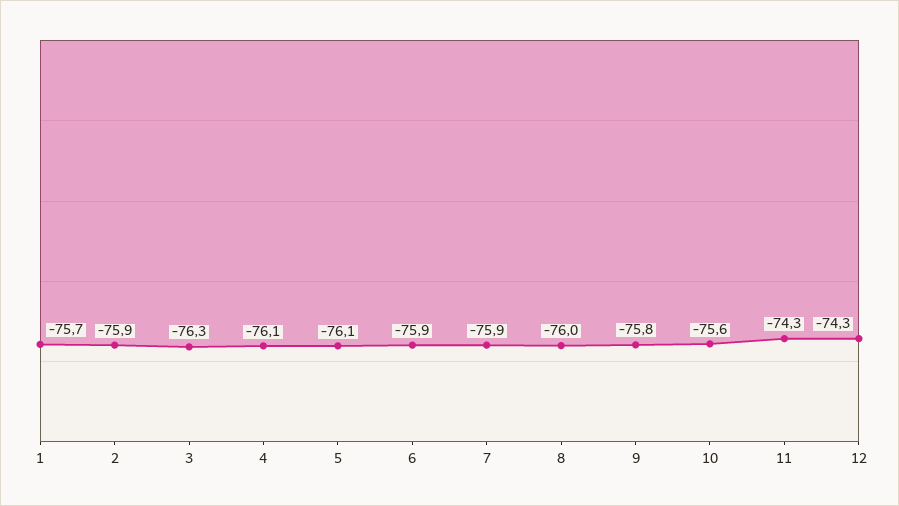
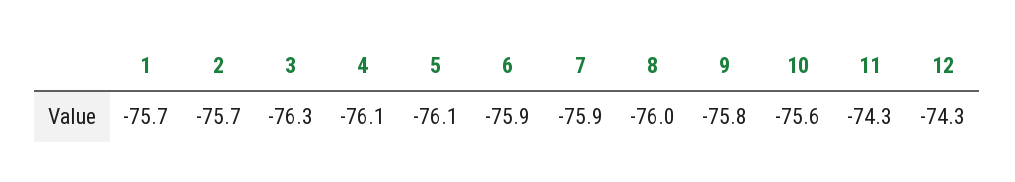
2: -75.9 -> -75.7

